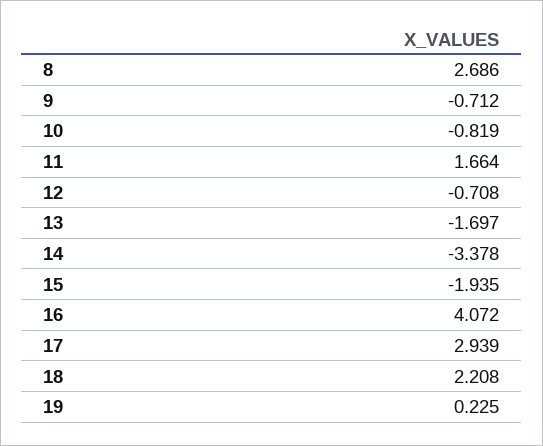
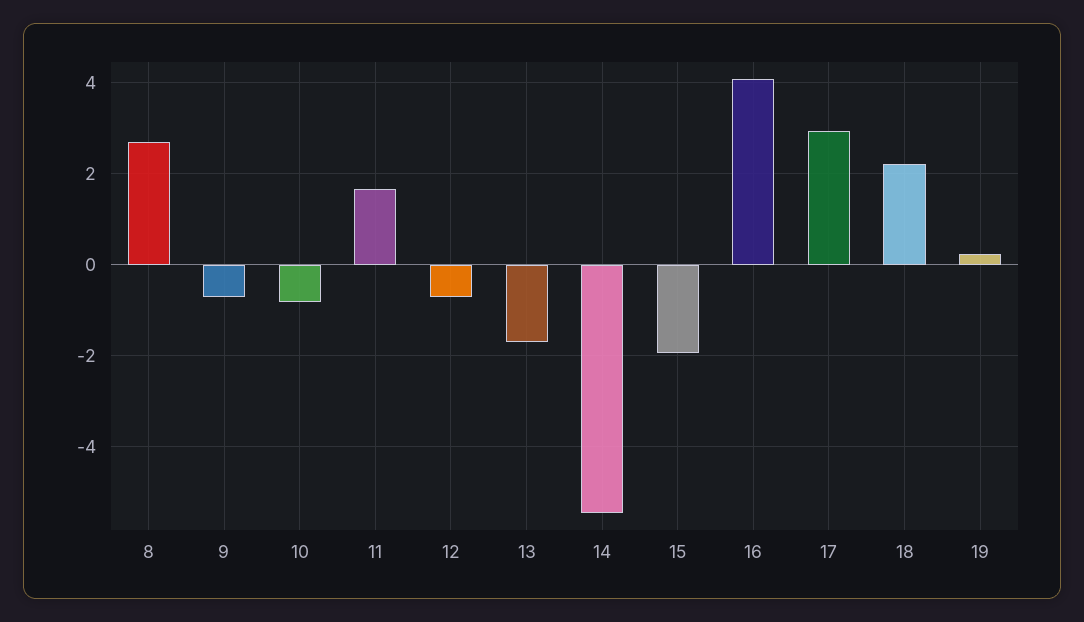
14: -3.378 -> -5.4

